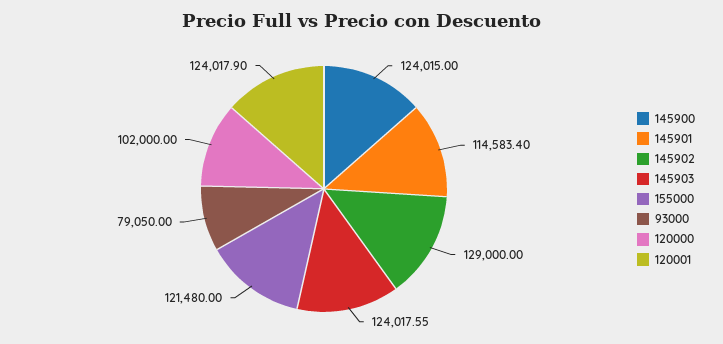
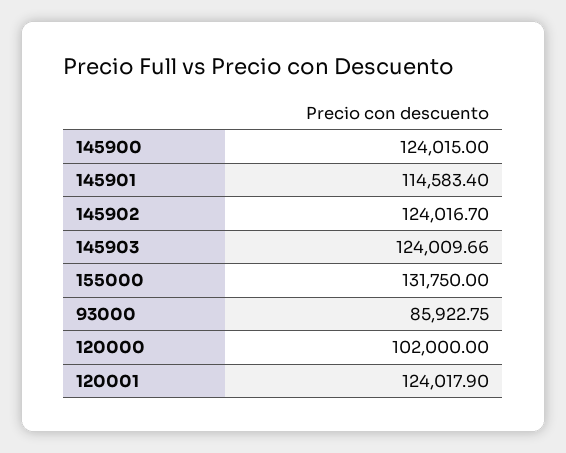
145902: 129000 -> 124016.7
145903: 124017.55 -> 124009.66
155000: 121480 -> 131750
93000: 79050 -> 85922.75

